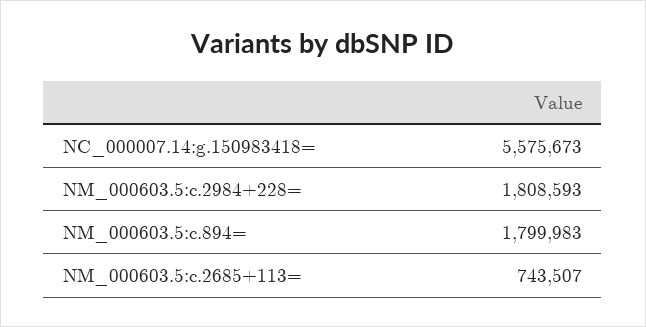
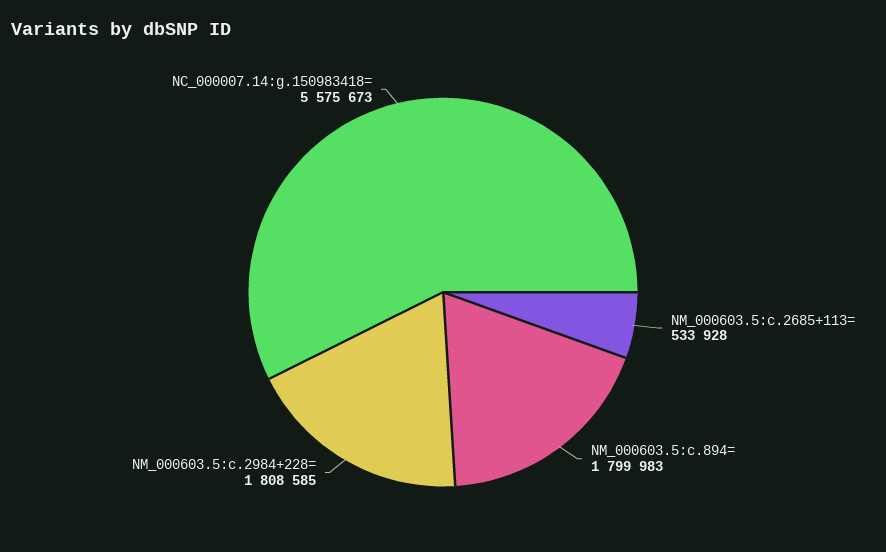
NM_000603.5:c.2984+228=: 1808593 -> 1808585
NM_000603.5:c.2685+113=: 743507 -> 533928

